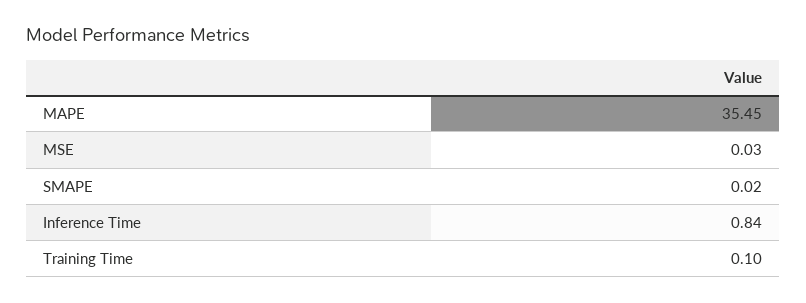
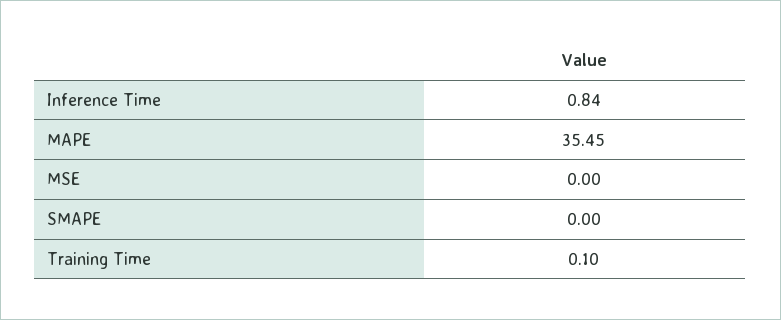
MSE: 0.03 -> 0
SMAPE: 0.02 -> 0

